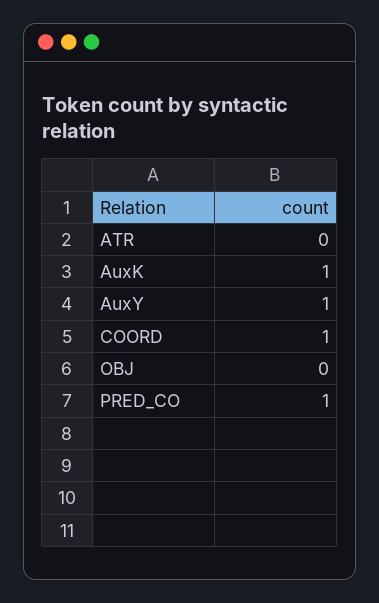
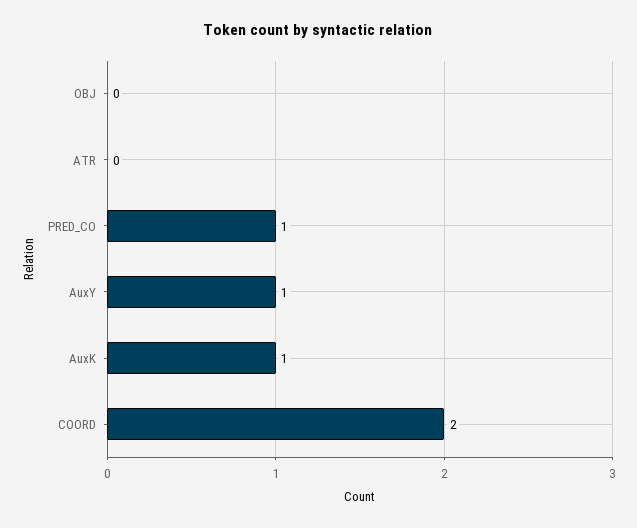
COORD: 1 -> 2

